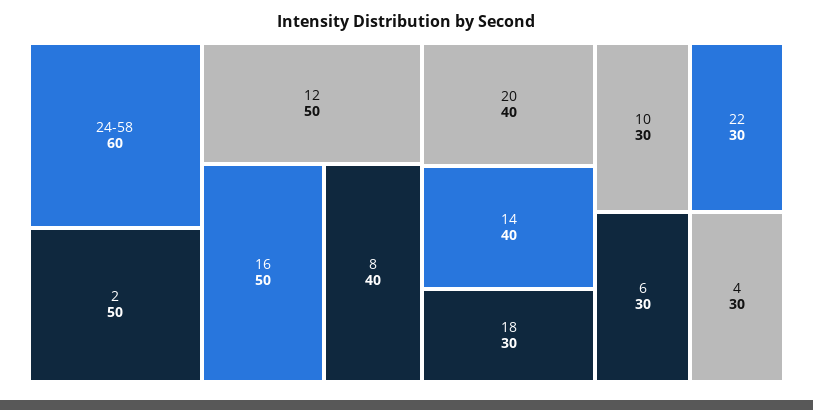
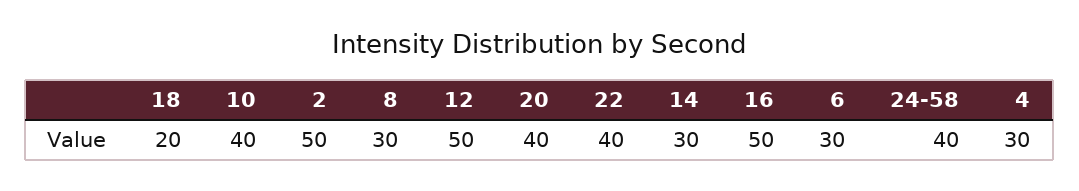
24-58: 60 -> 40
8: 40 -> 30
14: 40 -> 30
18: 30 -> 20
10: 30 -> 40
22: 30 -> 40

